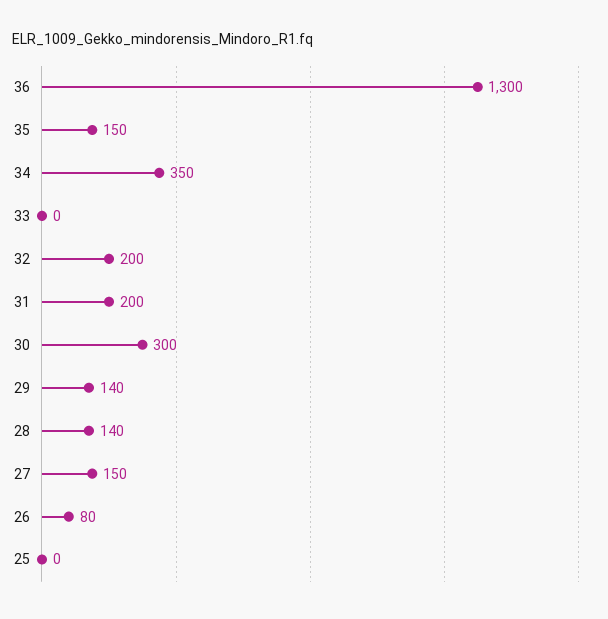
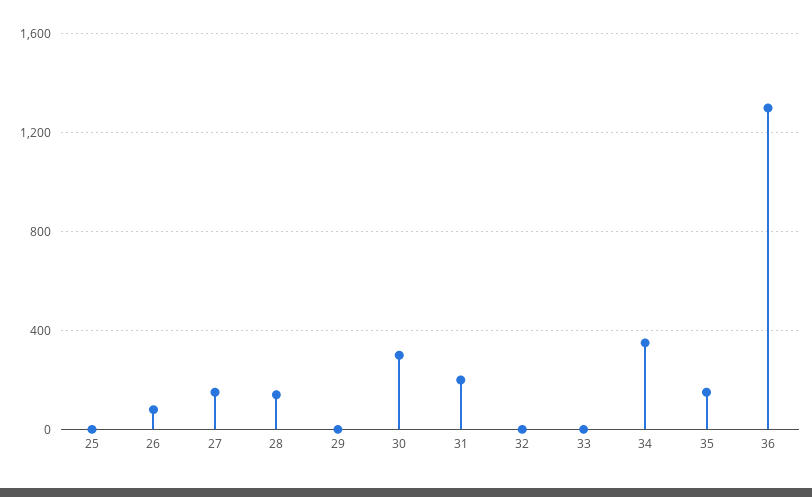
32: 200 -> 0
29: 140 -> 0

